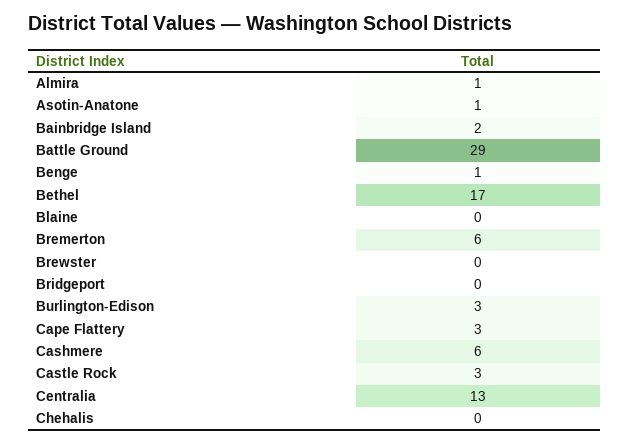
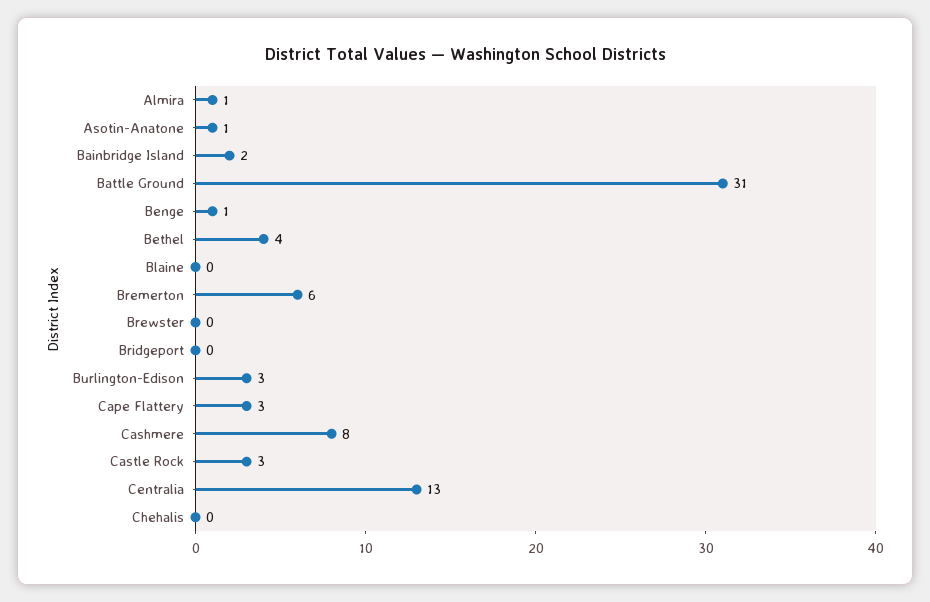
Battle Ground: 29 -> 31
Bethel: 17 -> 4
Cashmere: 6 -> 8

